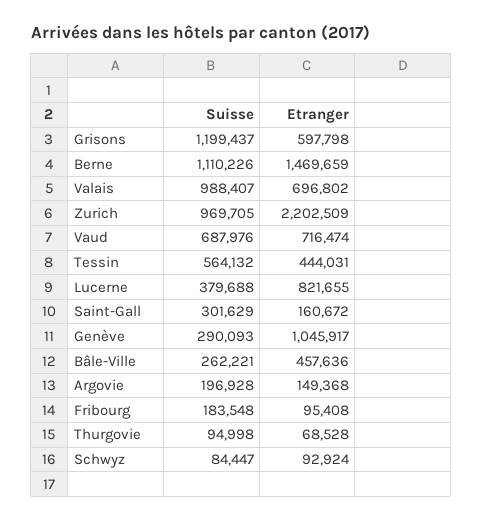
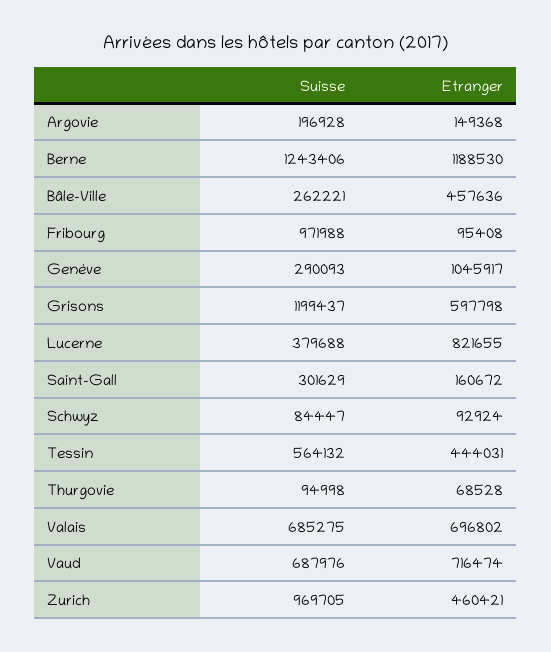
Suisse, Berne: 1110226 -> 1243406
Etranger, Berne: 1469659 -> 1188530
Suisse, Valais: 988407 -> 685275
Etranger, Zurich: 2202509 -> 460421
Suisse, Fribourg: 183548 -> 971988

